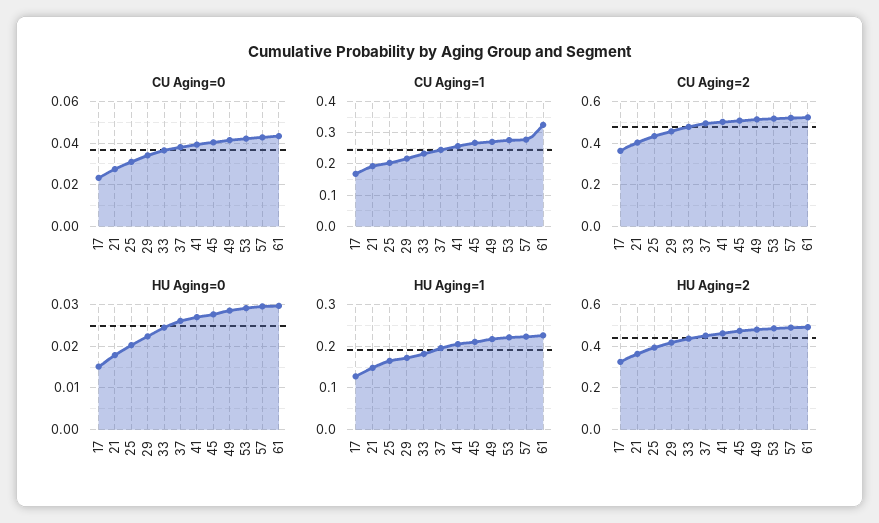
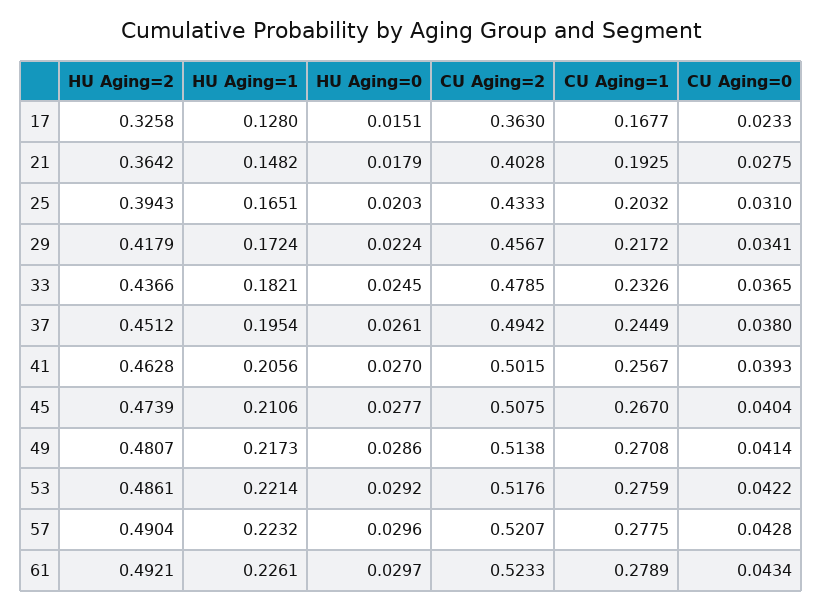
CU Aging=1, 61: 0.32 -> 0.2789

